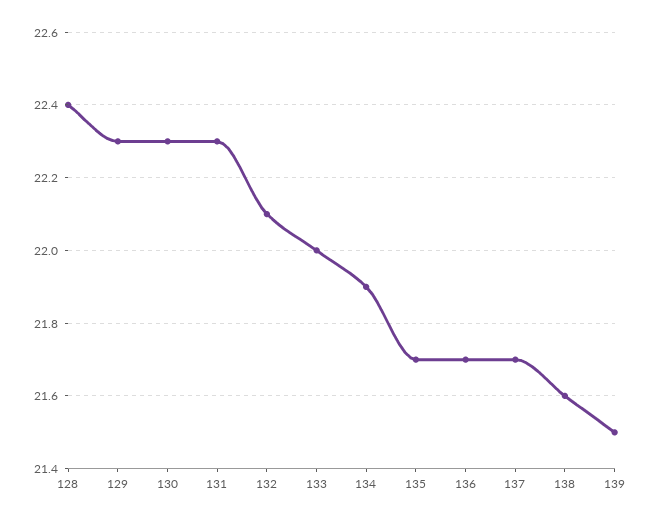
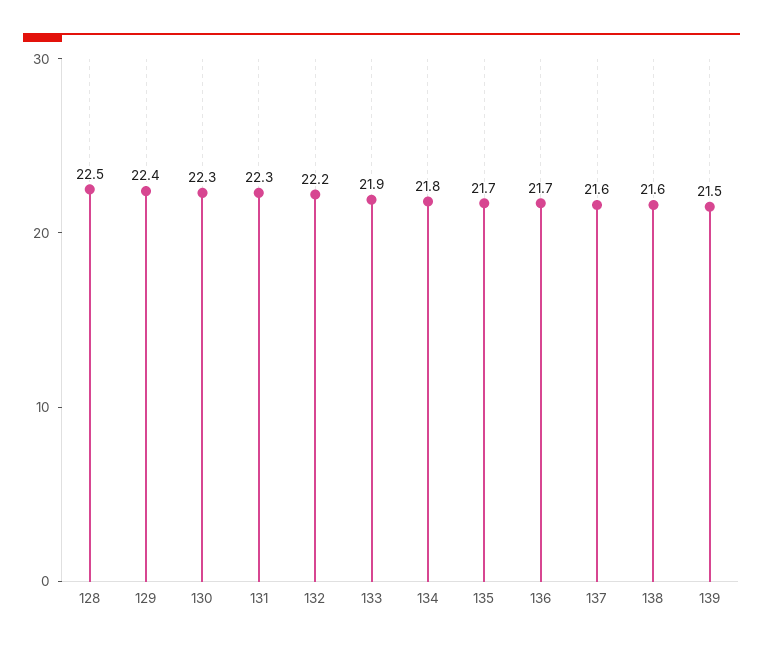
128: 22.4 -> 22.5
129: 22.3 -> 22.4
132: 22.1 -> 22.2
133: 22 -> 21.9
134: 21.9 -> 21.8
137: 21.7 -> 21.6

